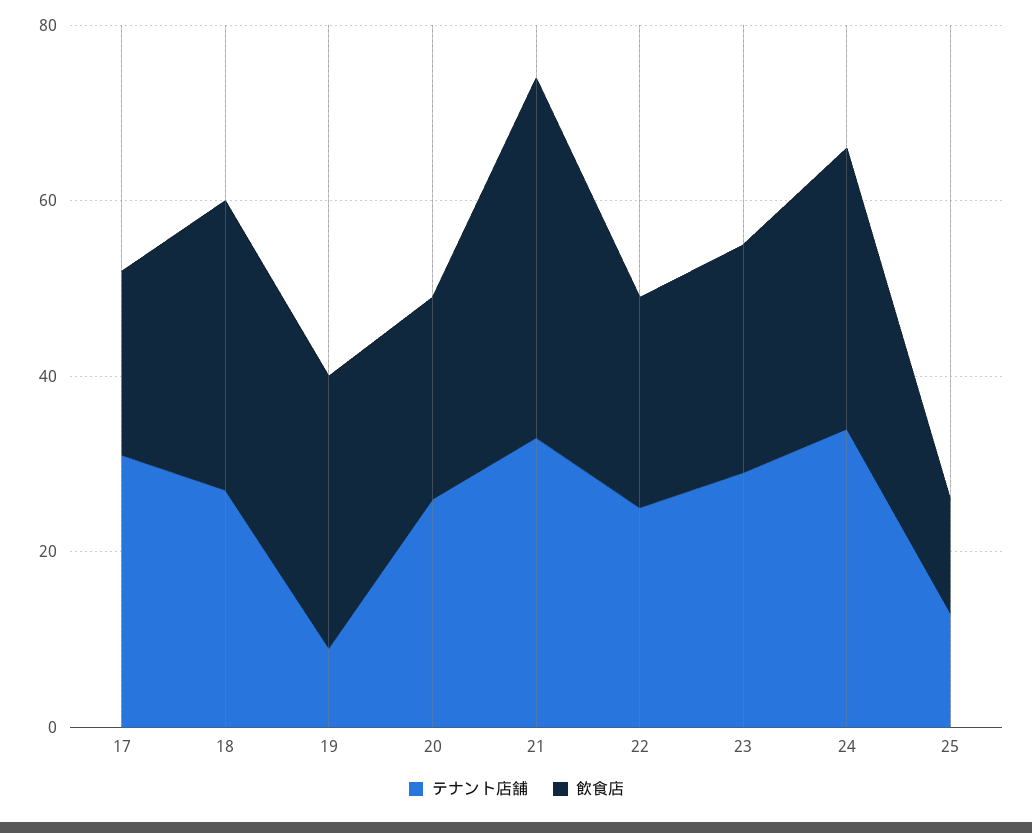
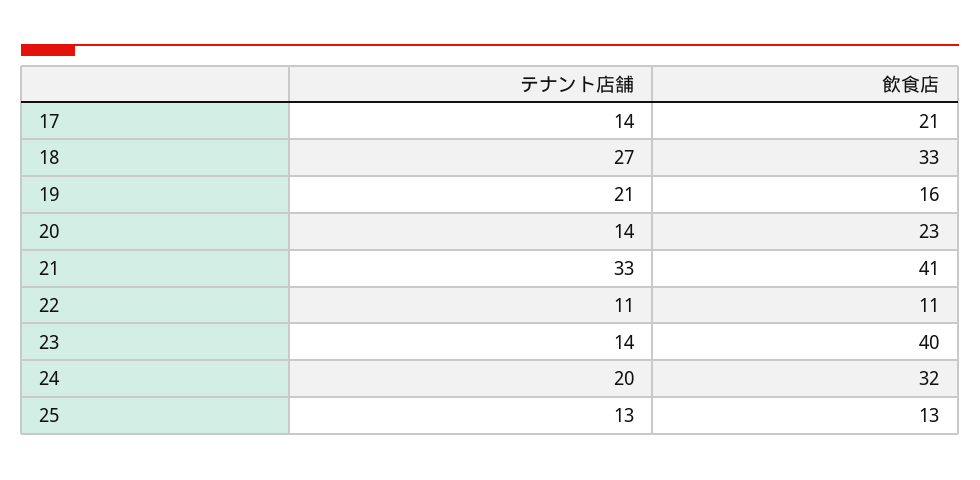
テナント店舗, 17: 30 -> 14
テナント店舗, 19: 10 -> 21
飲食店, 19: 30 -> 16
テナント店舗, 20: 25 -> 14
テナント店舗, 22: 25 -> 11
飲食店, 22: 25 -> 11
テナント店舗, 23: 30 -> 14
飲食店, 23: 25 -> 40
テナント店舗, 24: 35 -> 20

